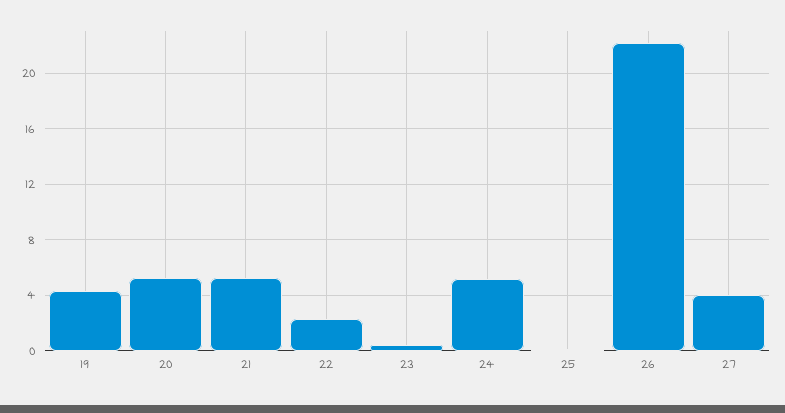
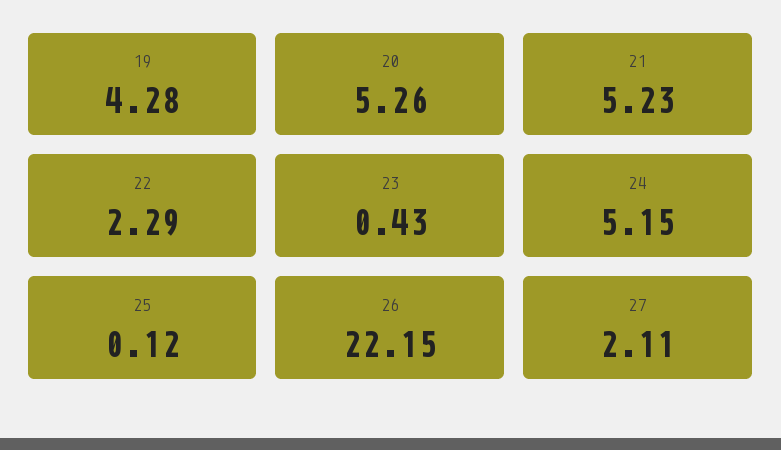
27: 4 -> 2.11

